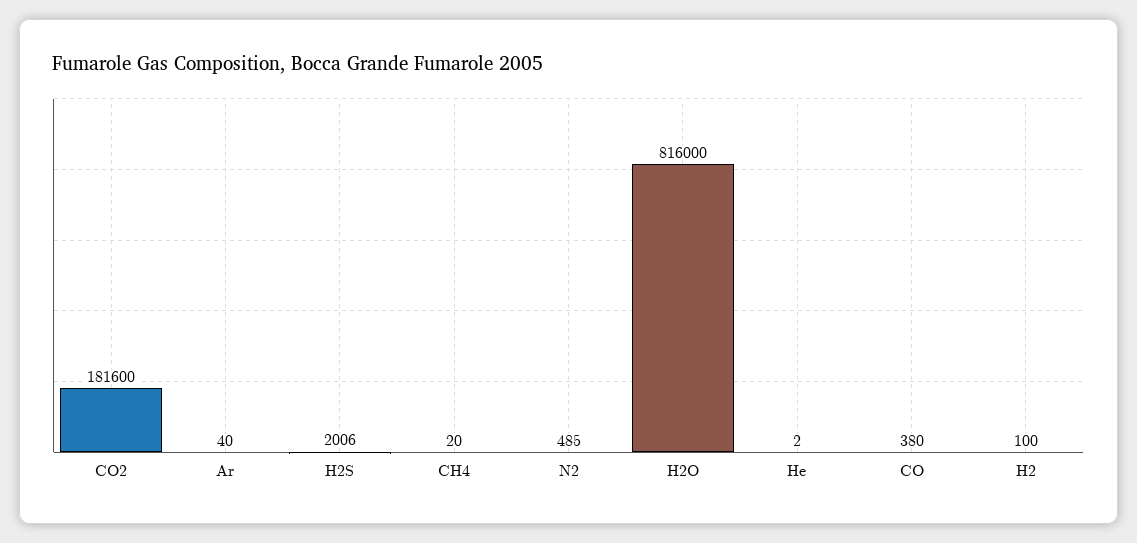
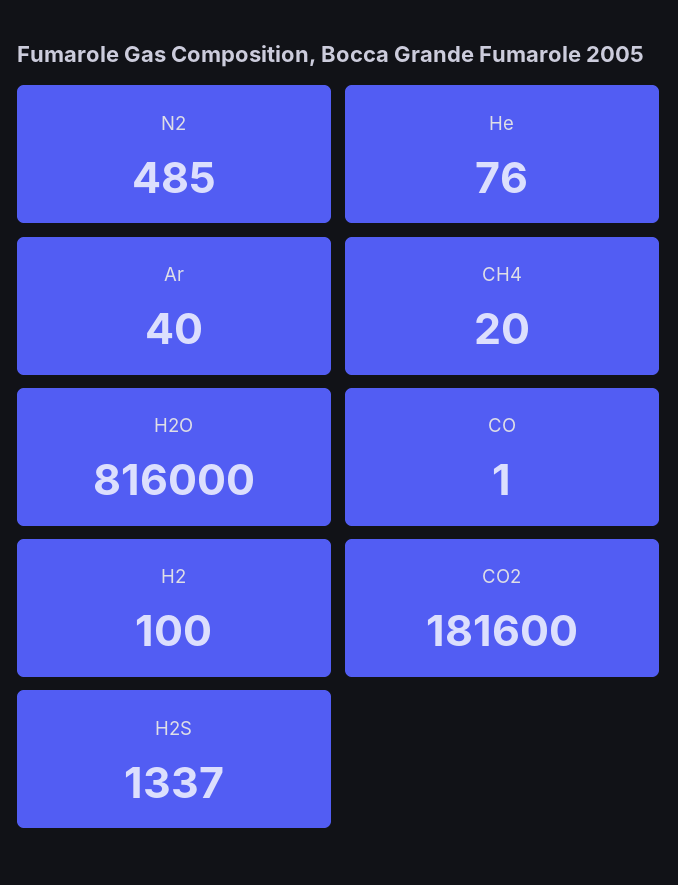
H2S: 2006 -> 1337
He: 2 -> 76
CO: 380 -> 1

